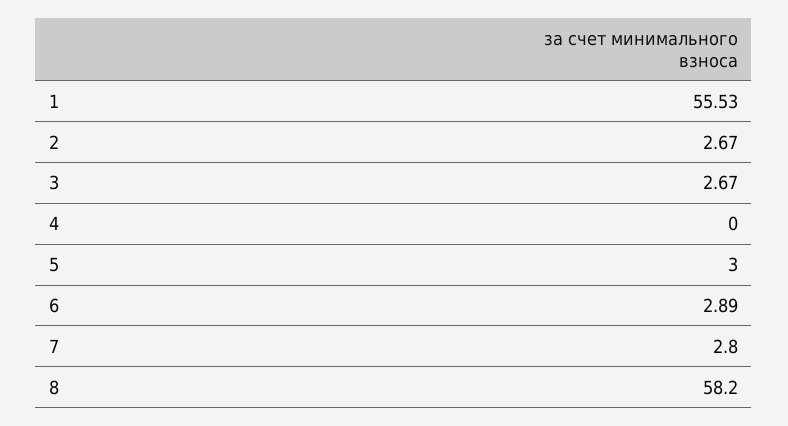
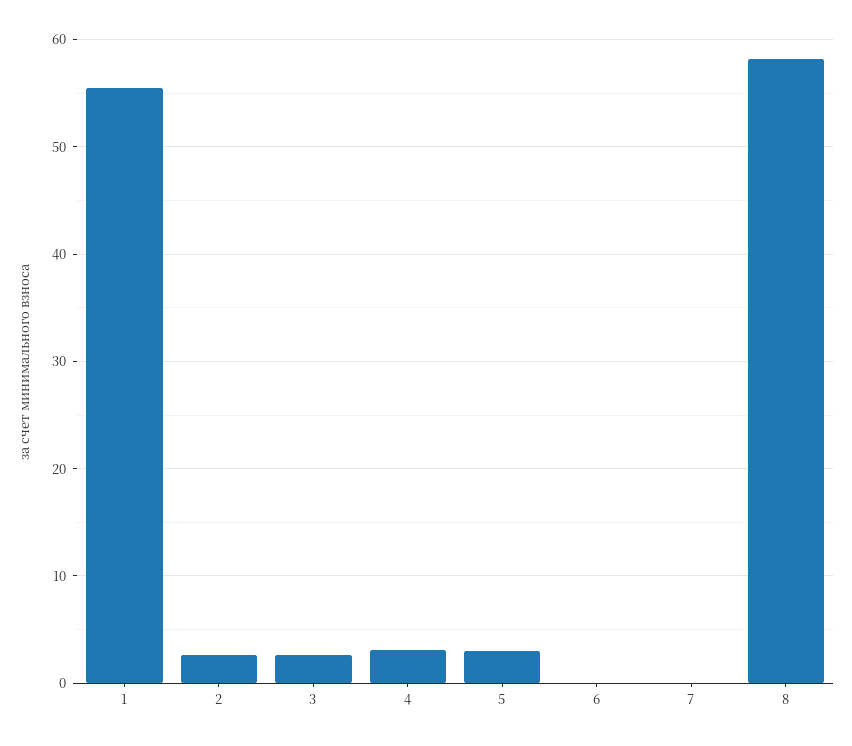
4: 0 -> 3
6: 2.89 -> 0
7: 2.8 -> 0

